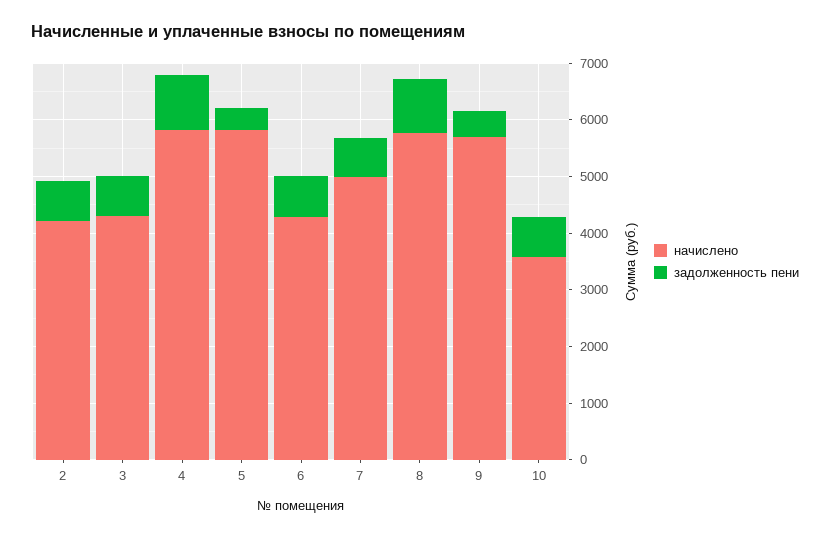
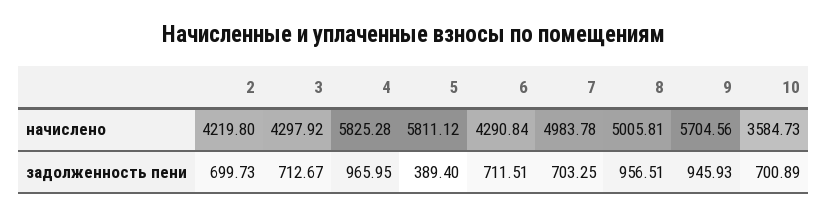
начислено, 8: 5800 -> 5005.81
задолженность пени, 9: 400 -> 945.93

